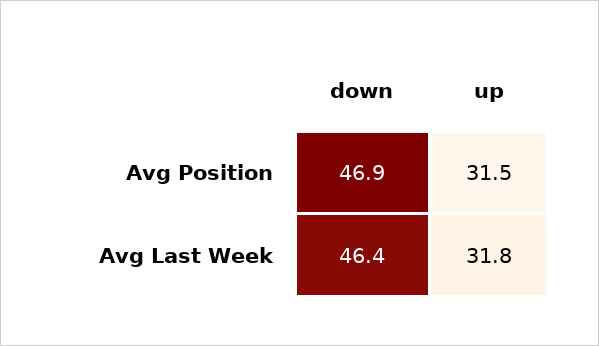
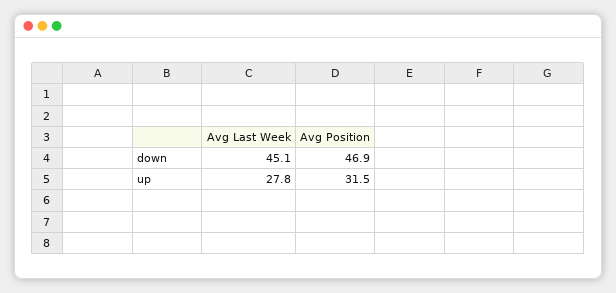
down, Avg Last Week: 46.4 -> 45.1
up, Avg Last Week: 31.8 -> 27.8

